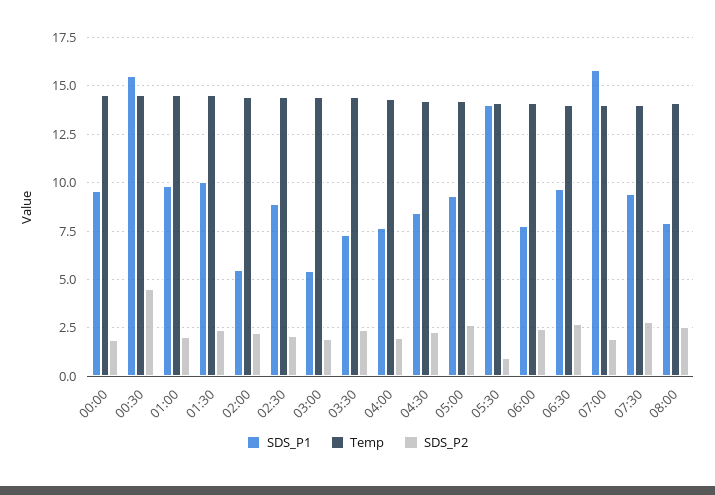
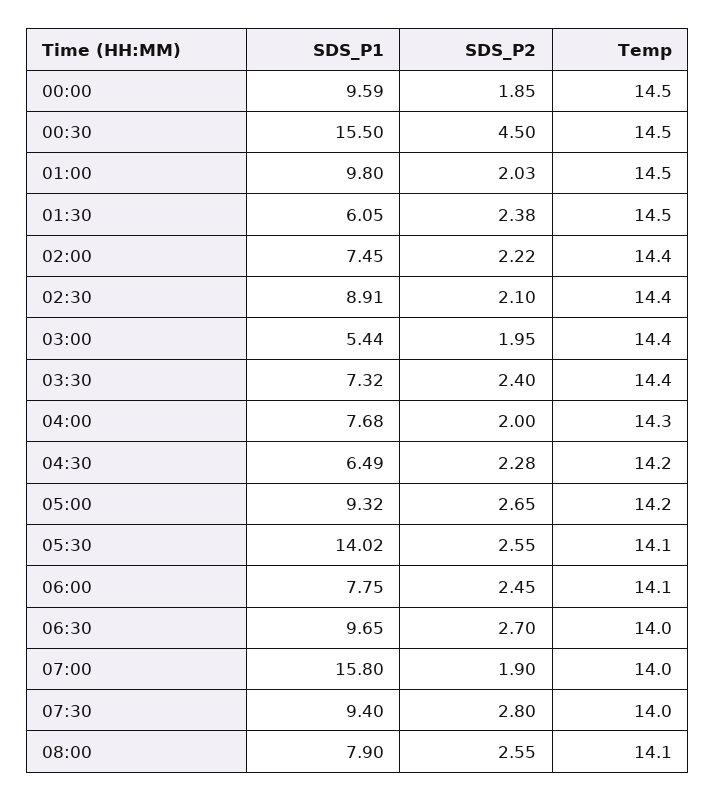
SDS_P1, 01:30: 10 -> 6.05
SDS_P1, 02:00: 5.5 -> 7.45
SDS_P1, 04:30: 8.5 -> 6.49
SDS_P2, 05:30: 1 -> 2.55

